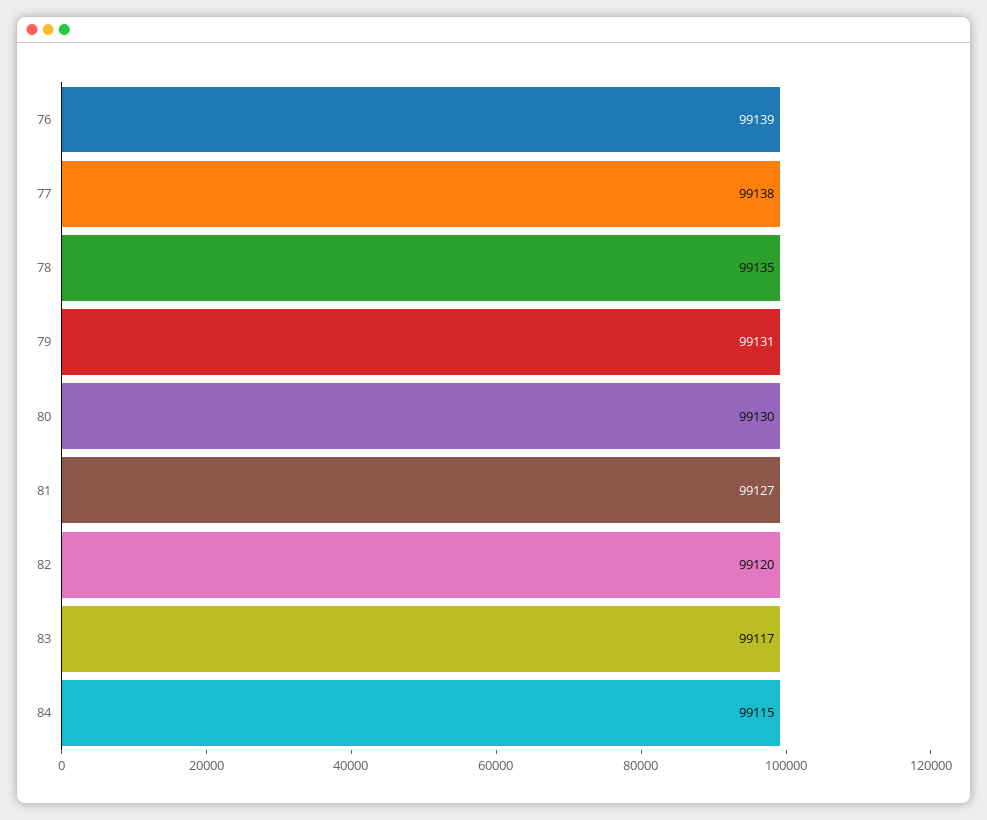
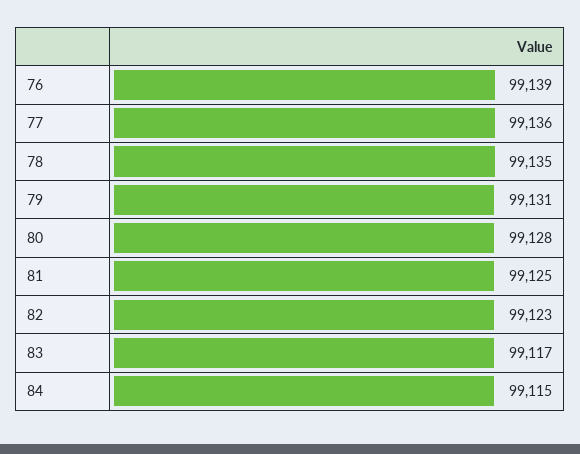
77: 99138 -> 99136
80: 99130 -> 99128
81: 99127 -> 99125
82: 99120 -> 99123

